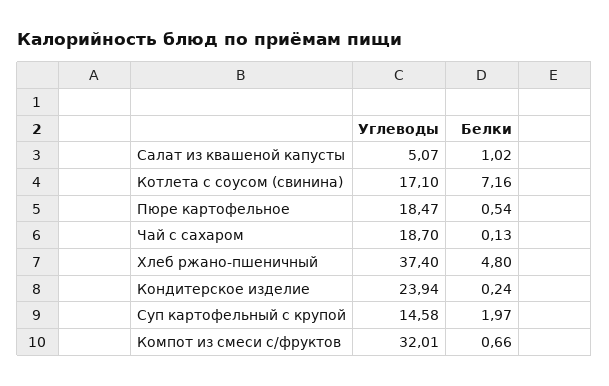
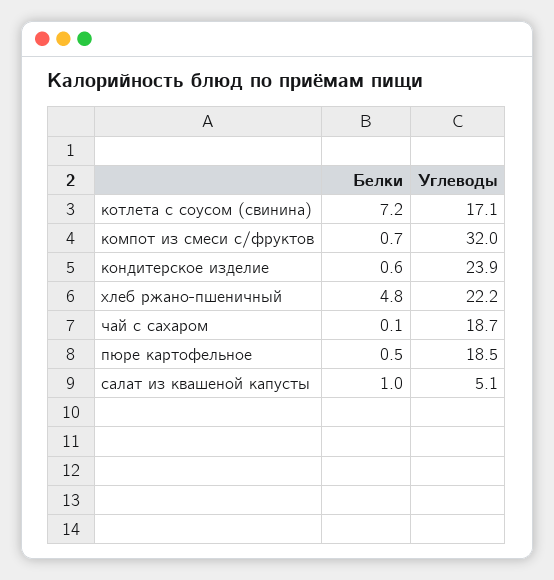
Углеводы, Хлеб ржано-пшеничный: 37.4 -> 22.2
Белки, Кондитерское изделие: 0.24 -> 0.6
Углеводы, Суп картофельный с крупой: 14.58 -> none
Белки, Суп картофельный с крупой: 1.97 -> none

